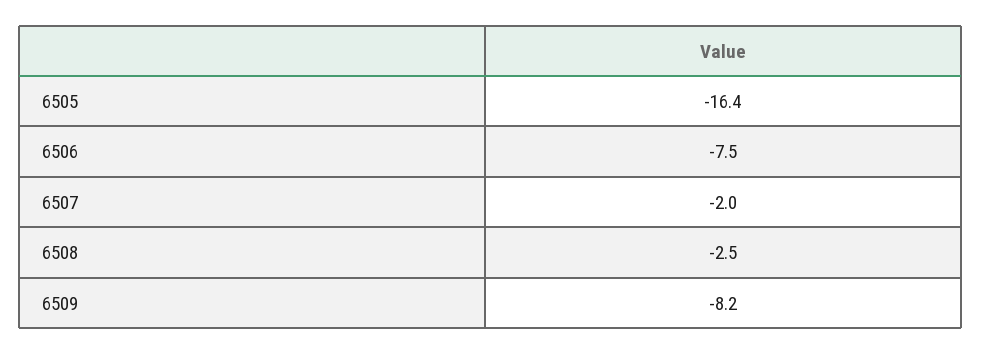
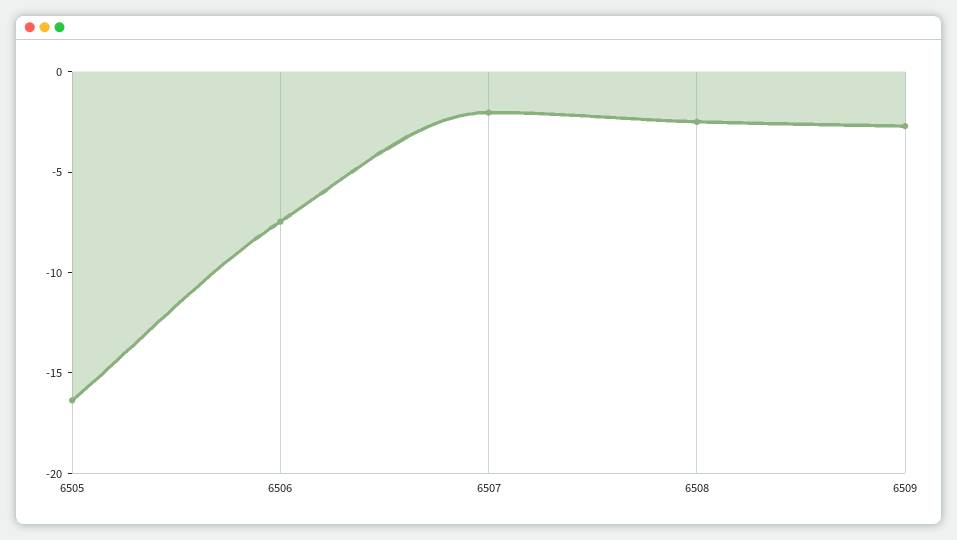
6509: -8.2 -> -3

